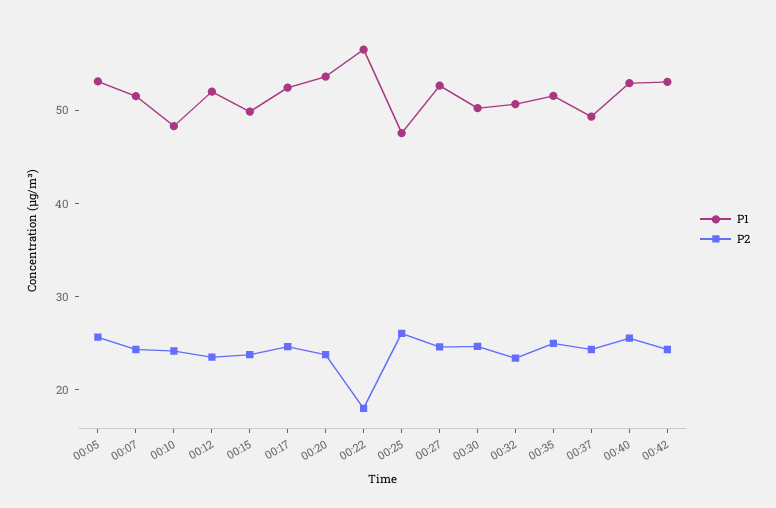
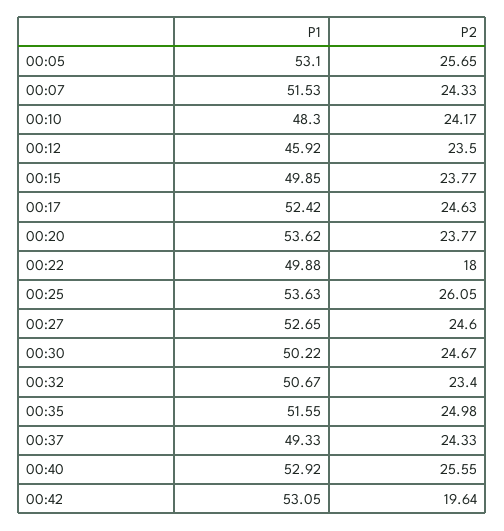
P1, 00:12: 52 -> 45.92
P1, 00:22: 56 -> 49.88
P1, 00:25: 48 -> 53.63
P2, 00:42: 24 -> 19.64

